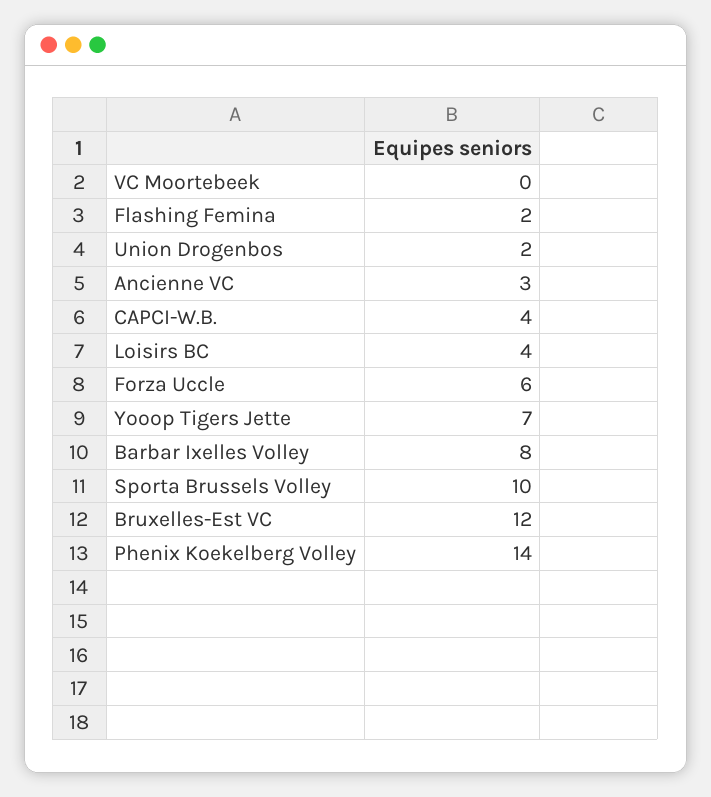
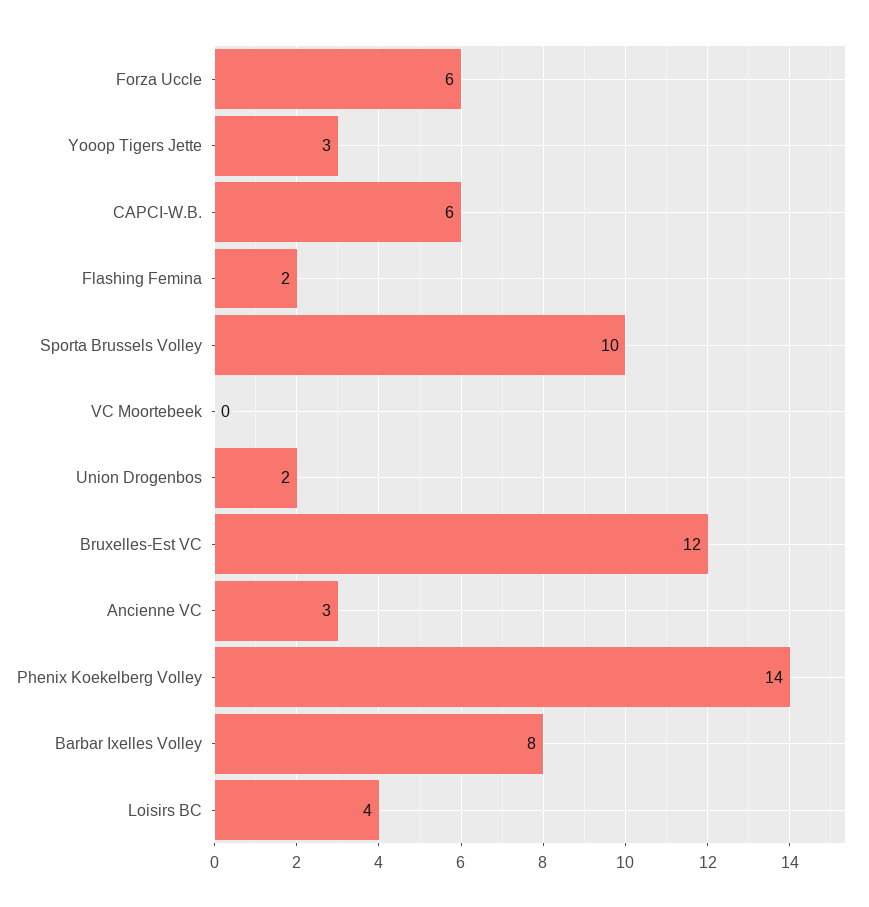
CAPCI-W.B.: 4 -> 6
Yooop Tigers Jette: 7 -> 3

